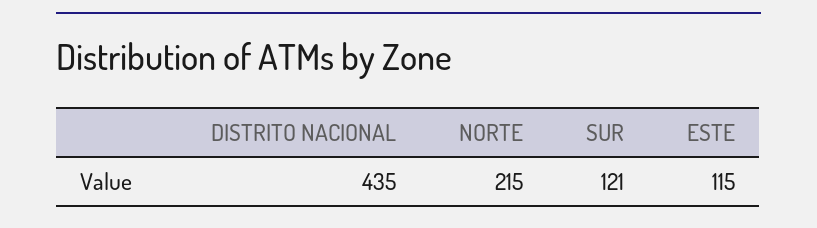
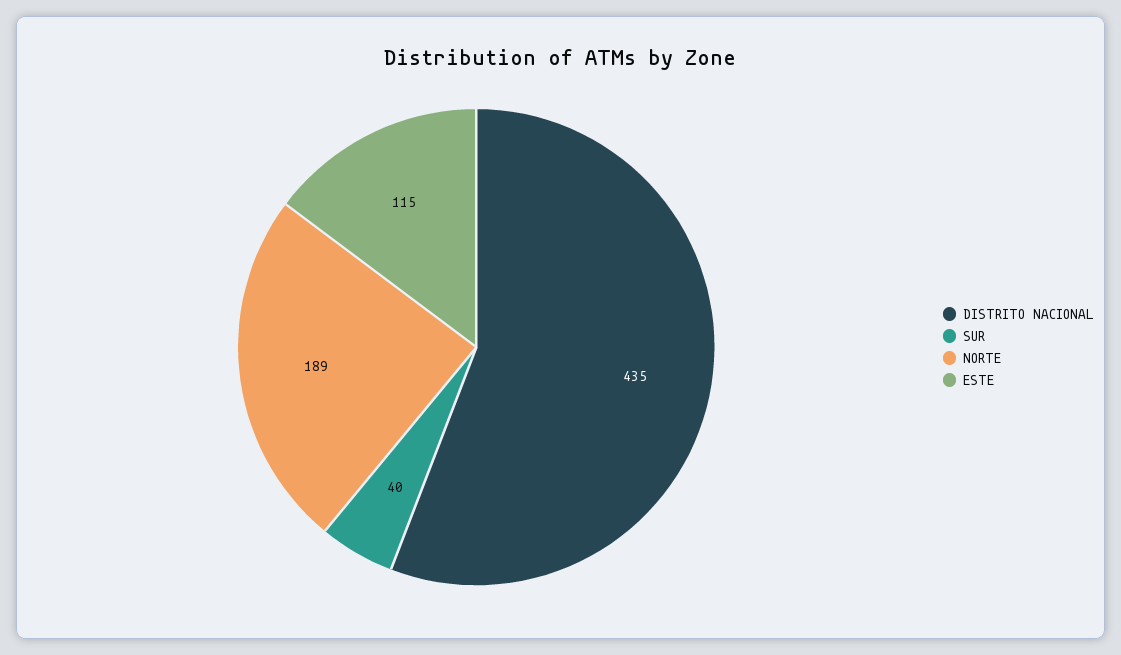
NORTE: 215 -> 189
SUR: 121 -> 40

